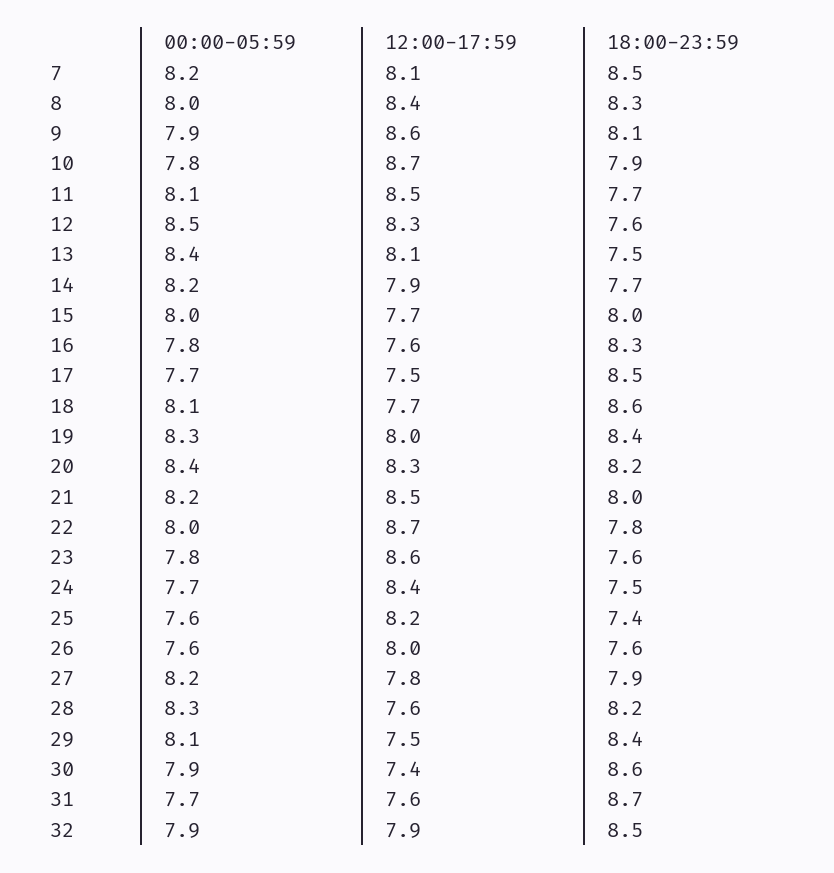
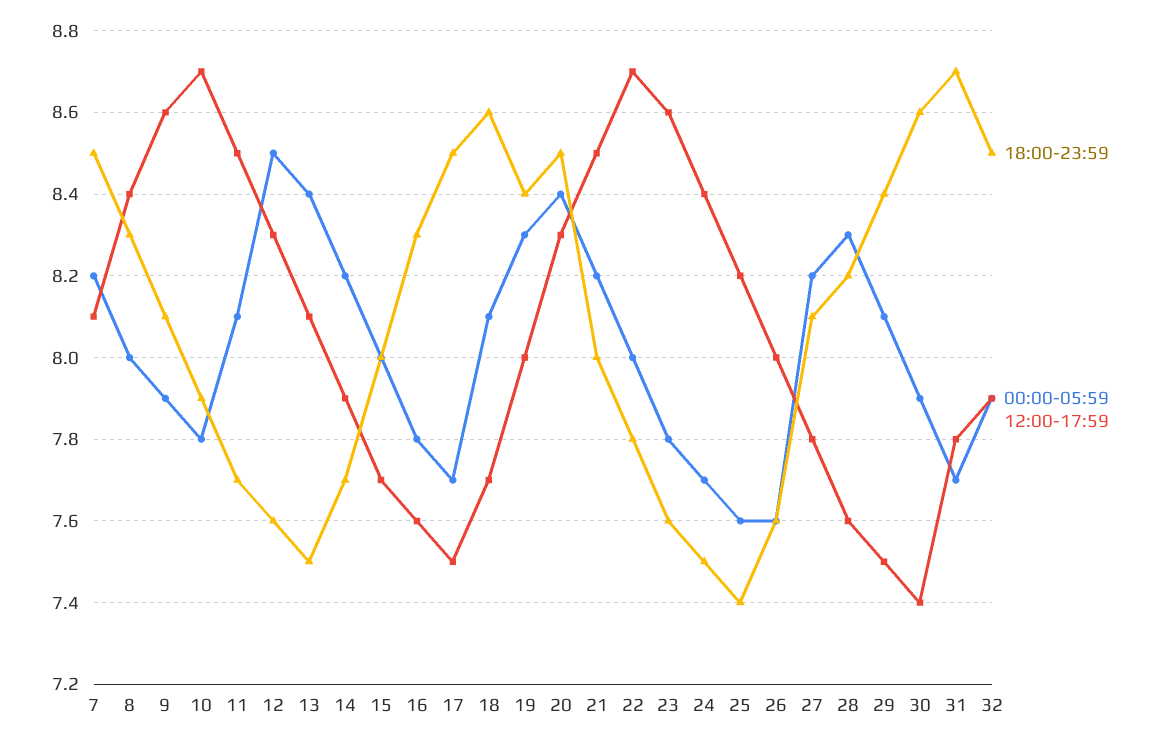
18:00-23:59, 20: 8.2 -> 8.5
18:00-23:59, 27: 7.9 -> 8.1
12:00-17:59, 31: 7.6 -> 7.8

